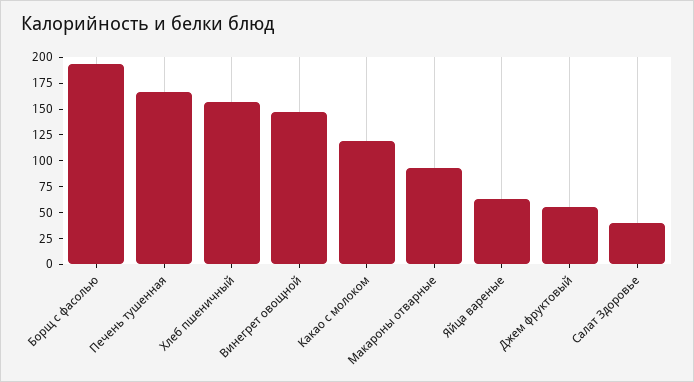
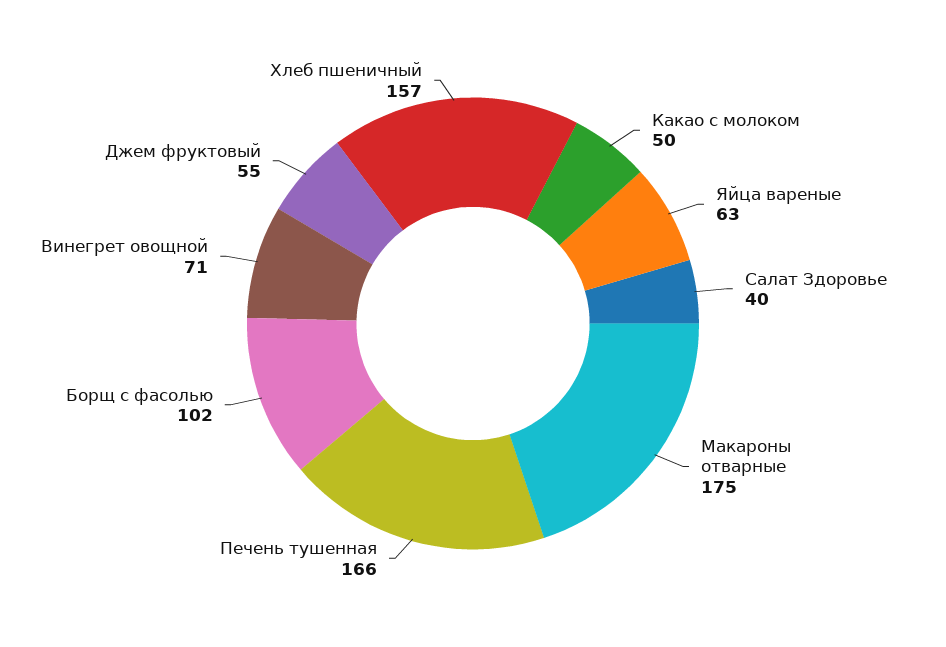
Борщ с фасолью: 200 -> 102
Винегрет овощной: 150 -> 71
Какао с молоком: 125 -> 50
Макароны отварные: 100 -> 175

